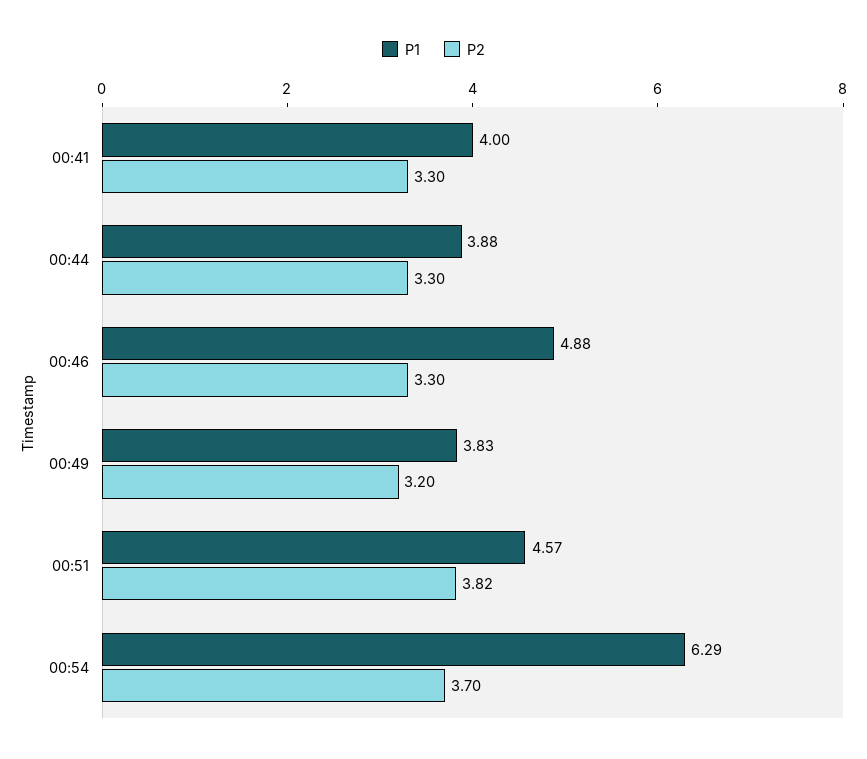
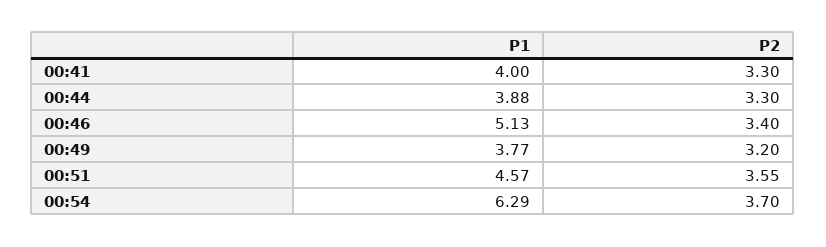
P1, 00:46: 4.88 -> 5.13
P2, 00:46: 3.3 -> 3.4
P1, 00:49: 3.83 -> 3.77
P2, 00:51: 3.82 -> 3.55

